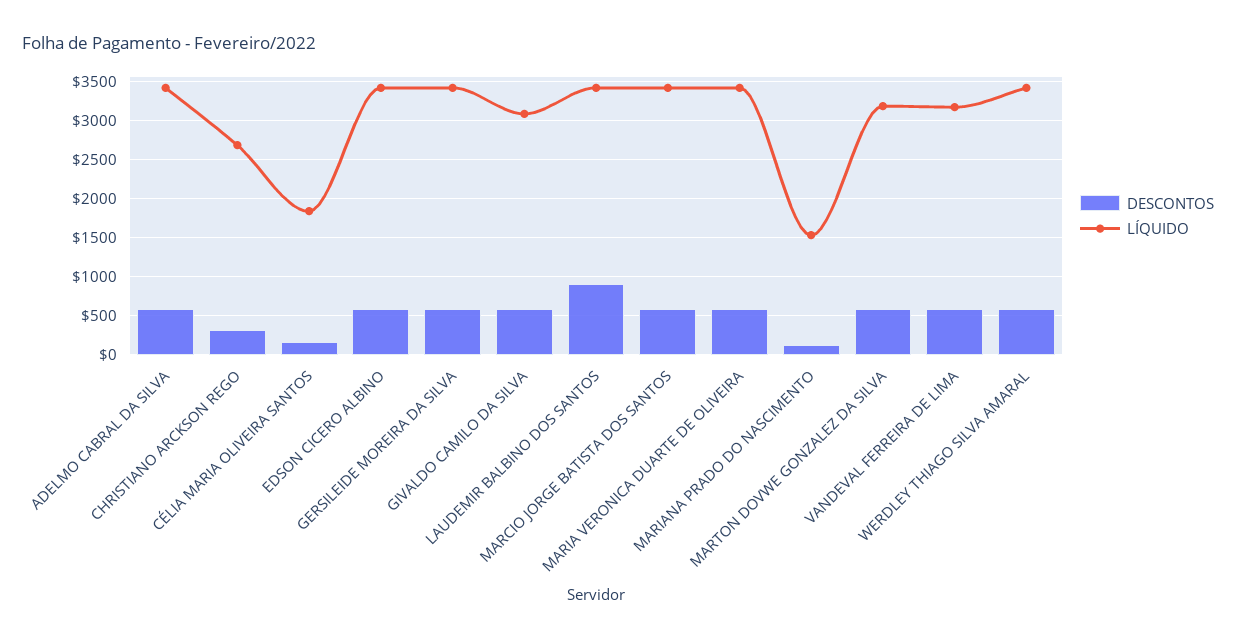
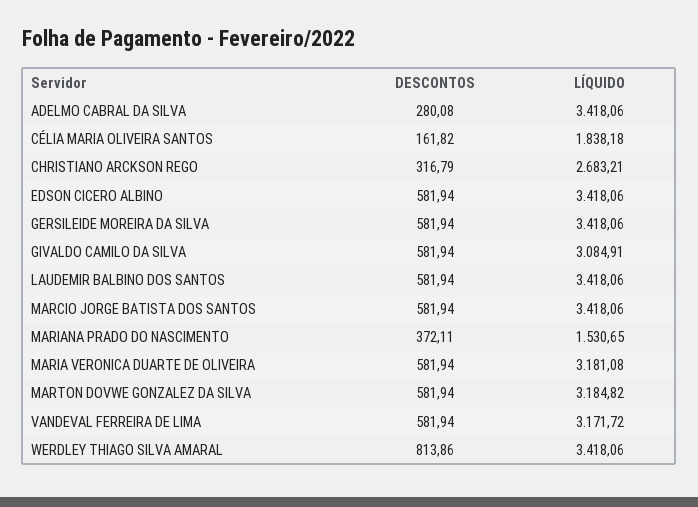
DESCONTOS, ADELMO CABRAL DA SILVA: 600 -> 280.08
DESCONTOS, LAUDEMIR BALBINO DOS SANTOS: 900 -> 581.94
LÍQUIDO, MARIA VERONICA DUARTE DE OLIVEIRA: 3400 -> 3181.08
DESCONTOS, MARIANA PRADO DO NASCIMENTO: 100 -> 372.11
DESCONTOS, WERDLEY THIAGO SILVA AMARAL: 600 -> 813.86

